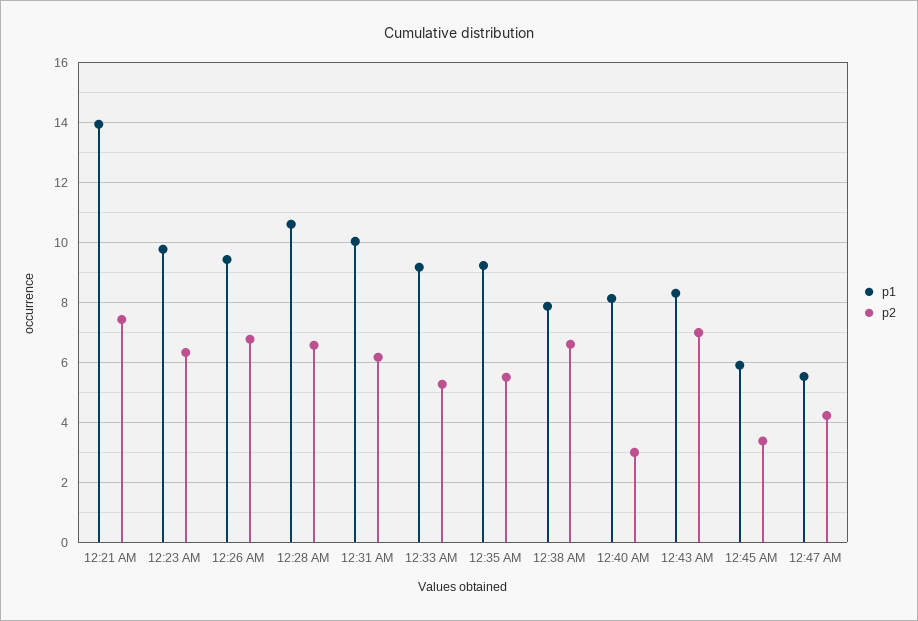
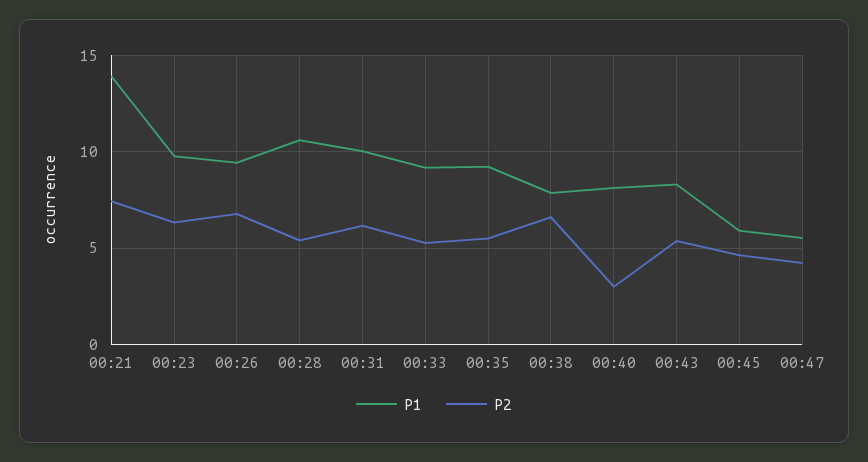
p2, 12:28 AM: 6.6 -> 5.5
p2, 12:43 AM: 7 -> 5.5
p2, 12:45 AM: 3.4 -> 4.5

